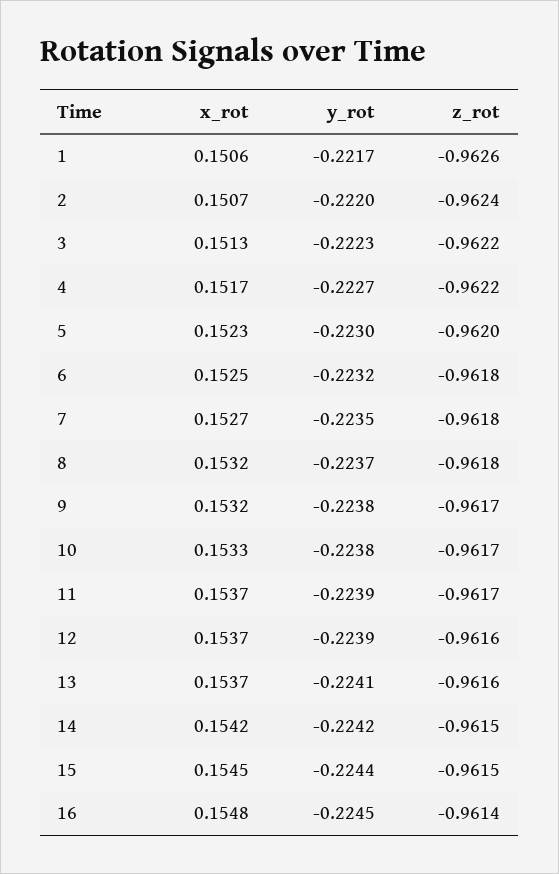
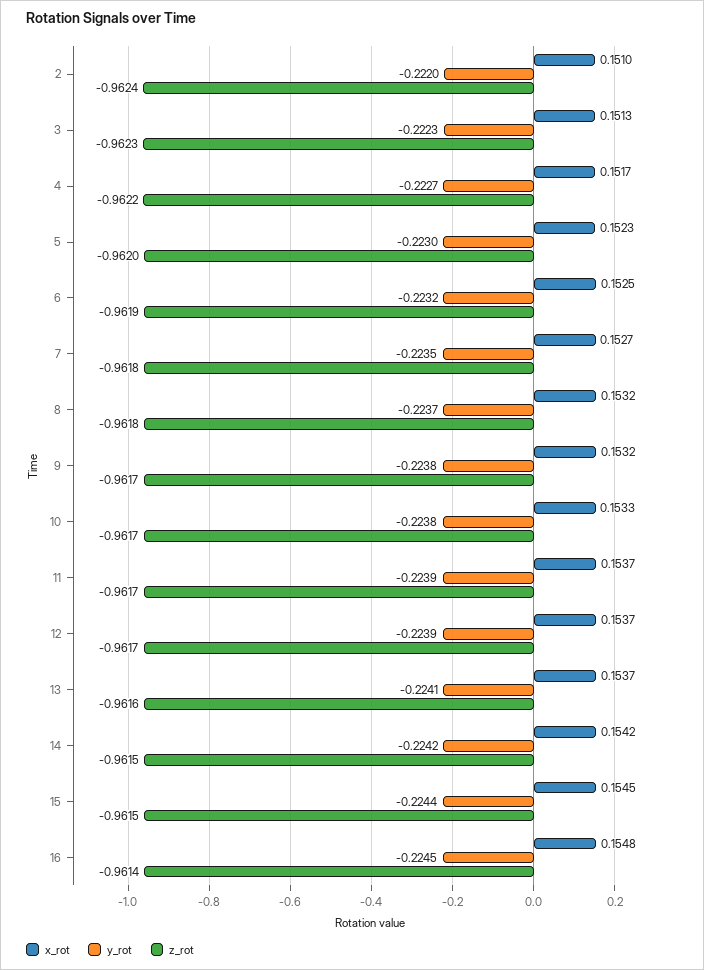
x_rot, 1: 0.1506 -> none
y_rot, 1: -0.2217 -> none
z_rot, 1: -0.9626 -> none
x_rot, 2: 0.1507 -> 0.151
z_rot, 3: -0.9622 -> -0.9623
z_rot, 6: -0.9618 -> -0.9619
z_rot, 12: -0.9616 -> -0.9617

